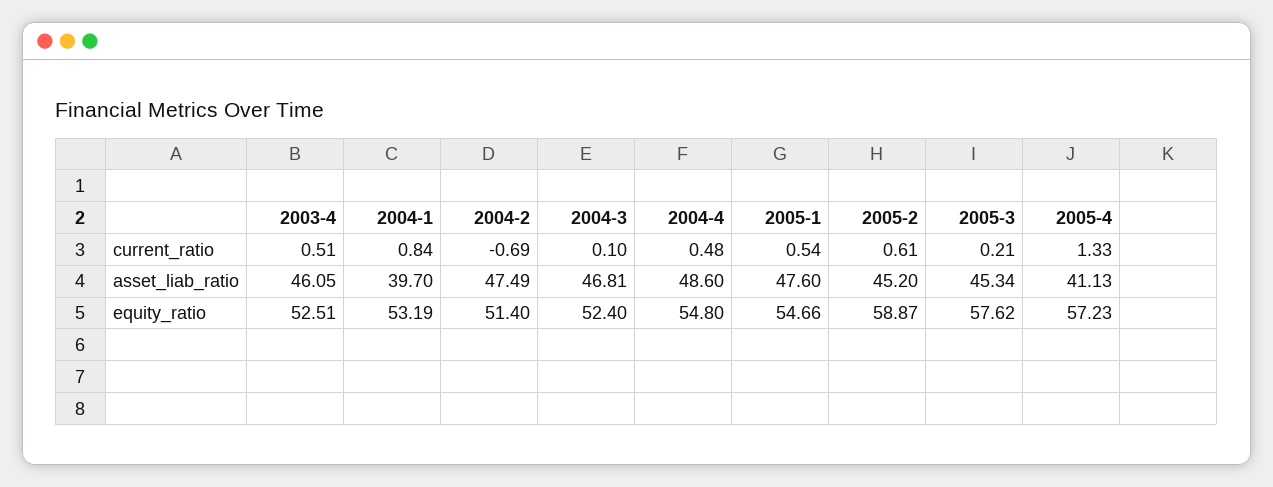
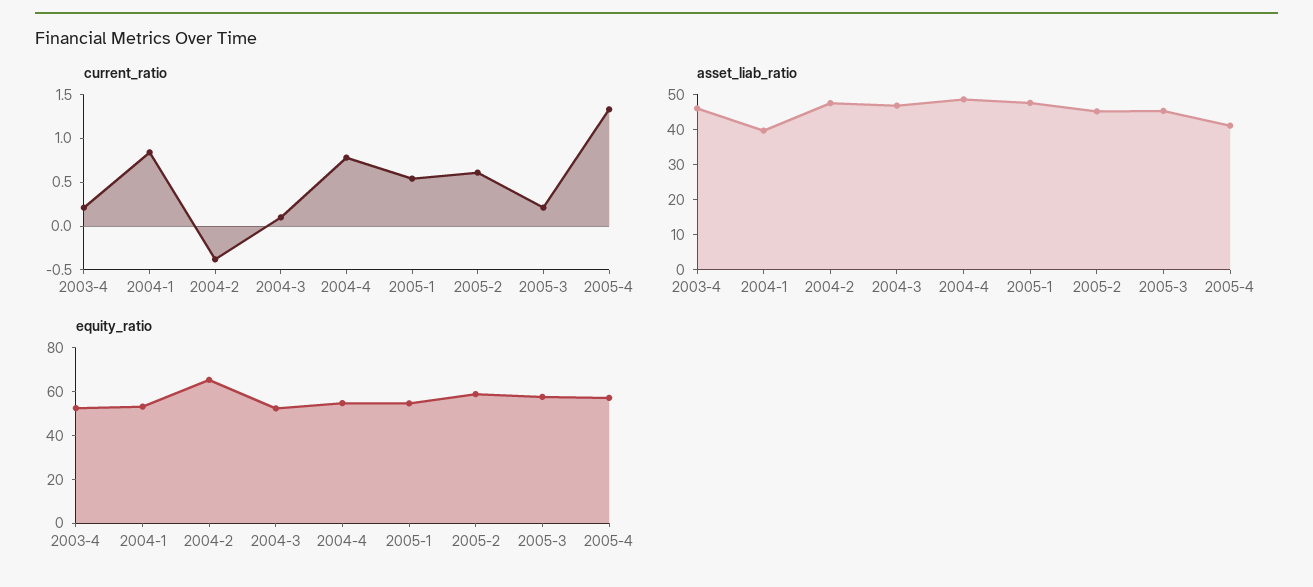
current_ratio, 2003-4: 0.51 -> 0.2
current_ratio, 2004-2: -0.69 -> -0.4
current_ratio, 2004-4: 0.48 -> 0.8
equity_ratio, 2004-2: 51.4 -> 65

